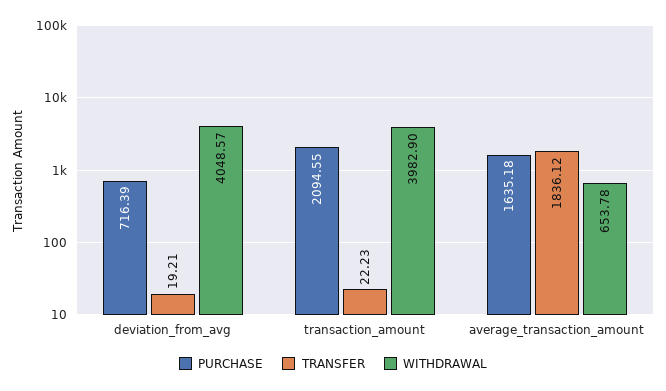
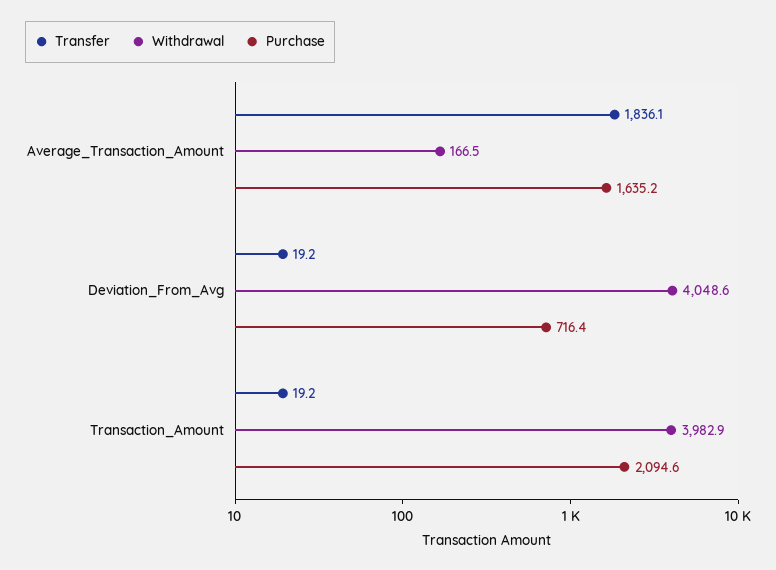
TRANSFER, transaction_amount: 22.23 -> 19.2
WITHDRAWAL, average_transaction_amount: 653.78 -> 166.5

